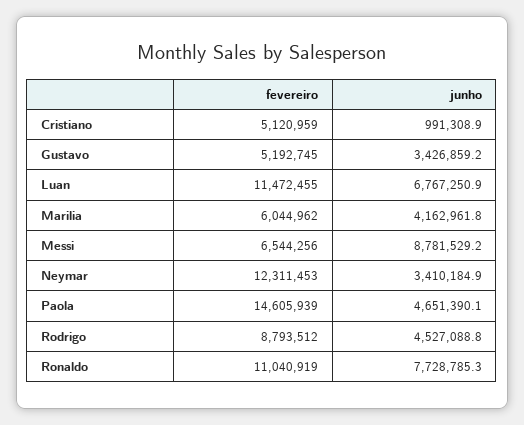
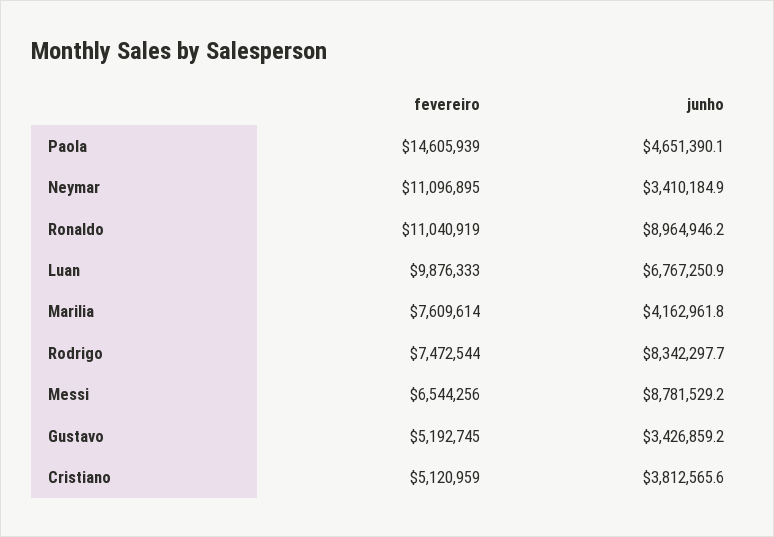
junho, Cristiano: 991308.9 -> 3812565.6
fevereiro, Luan: 11472455 -> 9876333
fevereiro, Marilia: 6044962 -> 7609614
fevereiro, Neymar: 12311453 -> 11096895
fevereiro, Rodrigo: 8793512 -> 7472544
junho, Rodrigo: 4527088.8 -> 8342297.7
junho, Ronaldo: 7728785.3 -> 8964946.2

